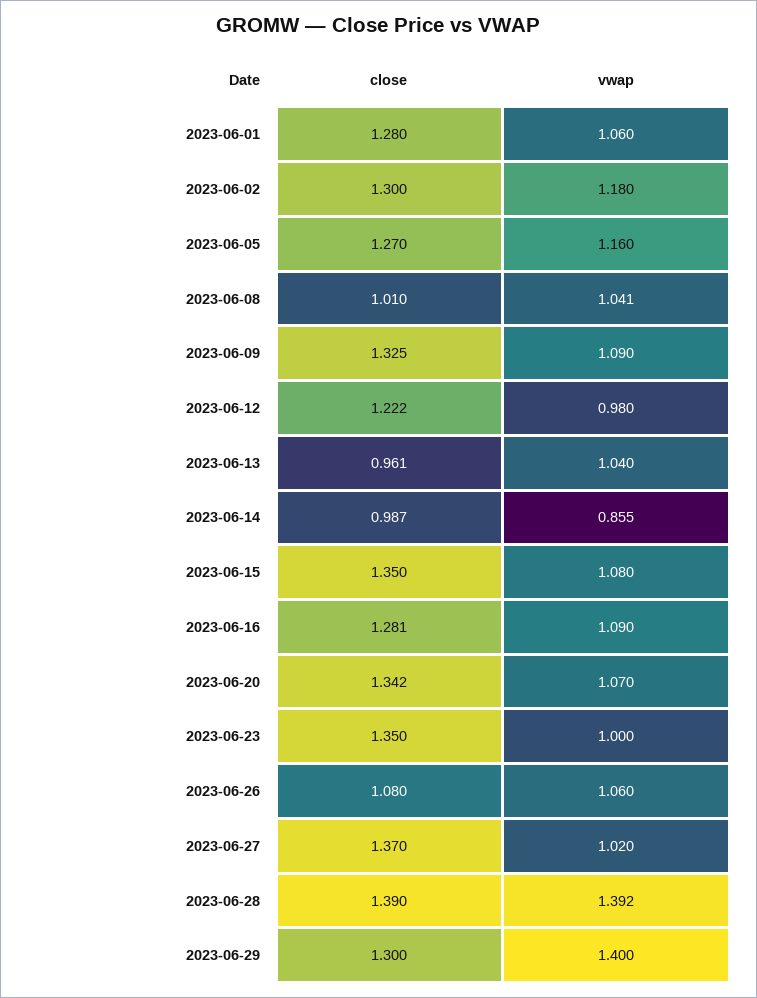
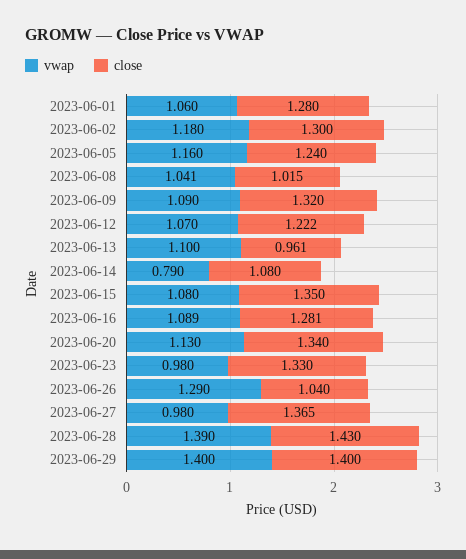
close, 2023-06-05: 1.27 -> 1.24
close, 2023-06-08: 1.01 -> 1.015
close, 2023-06-09: 1.325 -> 1.32
vwap, 2023-06-12: 0.98 -> 1.07
vwap, 2023-06-13: 1.04 -> 1.1
close, 2023-06-14: 0.987 -> 1.08
vwap, 2023-06-14: 0.855 -> 0.79
vwap, 2023-06-16: 1.09 -> 1.089
close, 2023-06-20: 1.342 -> 1.34
vwap, 2023-06-20: 1.07 -> 1.13
close, 2023-06-23: 1.35 -> 1.33
vwap, 2023-06-23: 1 -> 0.98
close, 2023-06-26: 1.08 -> 1.04
vwap, 2023-06-26: 1.06 -> 1.29
close, 2023-06-27: 1.37 -> 1.365
vwap, 2023-06-27: 1.02 -> 0.98
close, 2023-06-28: 1.39 -> 1.43
vwap, 2023-06-28: 1.392 -> 1.39
close, 2023-06-29: 1.3 -> 1.4

